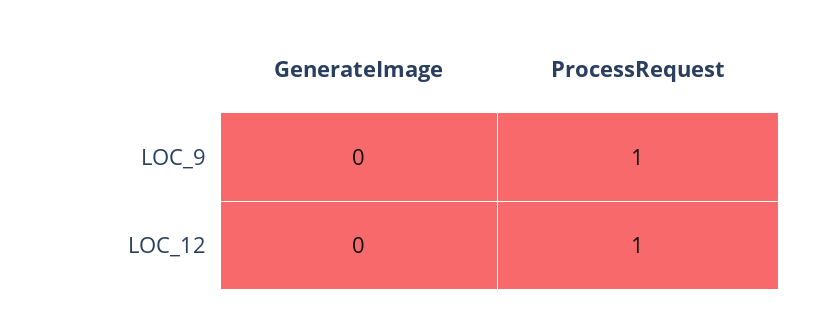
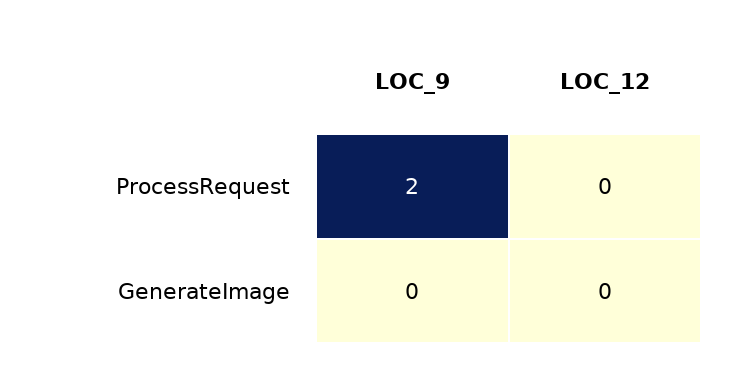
ProcessRequest, LOC_9: 1 -> 2
ProcessRequest, LOC_12: 1 -> 0

